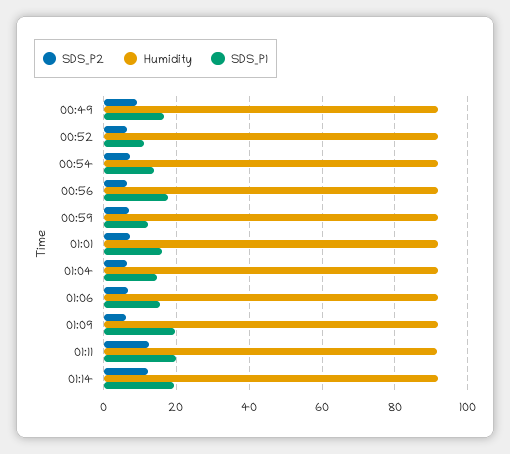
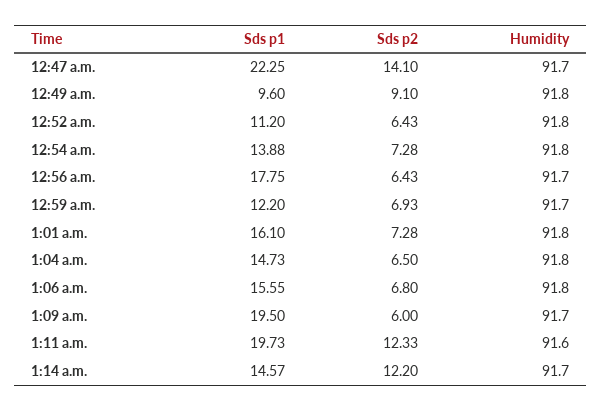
SDS_P1, 00:49: 16 -> 9.6
SDS_P1, 01:14: 20 -> 14.57
SDS_P1, 12:47 a.m.: none -> 22.25
SDS_P2, 12:47 a.m.: none -> 14.1
Humidity, 12:47 a.m.: none -> 91.7

